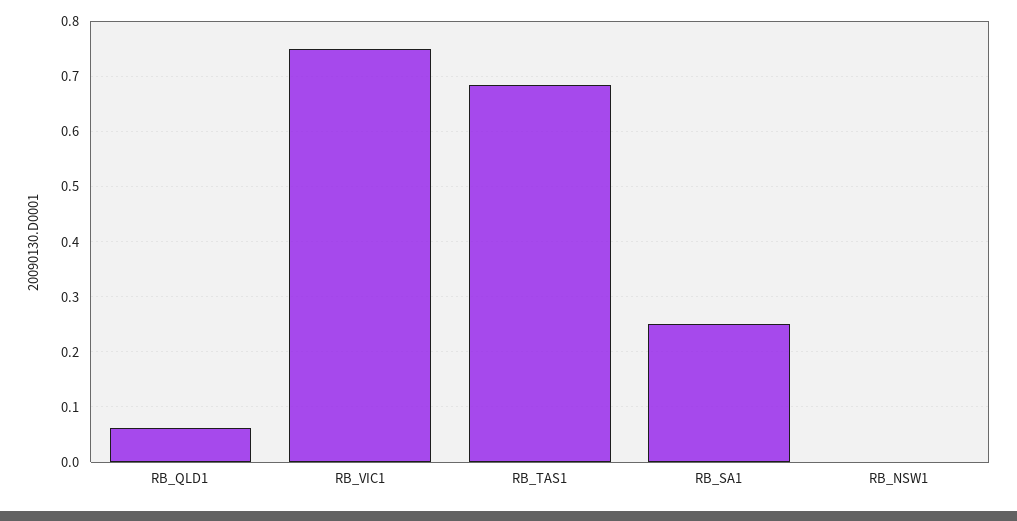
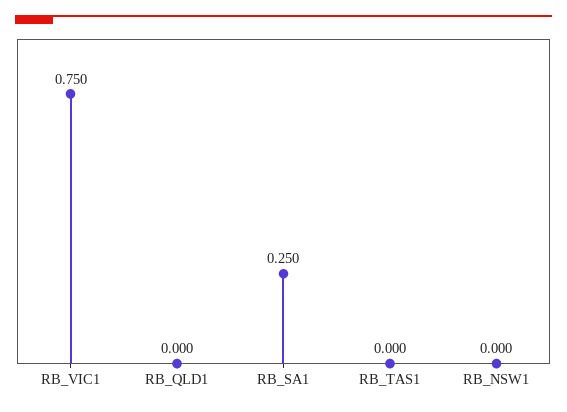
RB_QLD1: 0.06 -> 0
RB_TAS1: 0.68 -> 0

